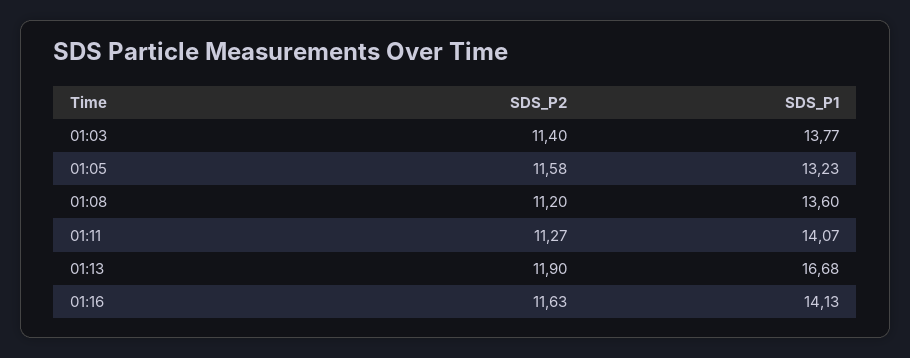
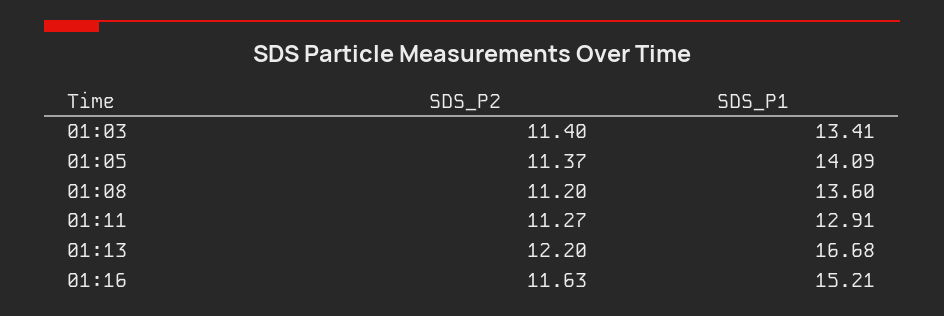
SDS_P1, 01:03: 13.77 -> 13.41
SDS_P2, 01:05: 11.58 -> 11.37
SDS_P1, 01:05: 13.23 -> 14.09
SDS_P1, 01:11: 14.07 -> 12.91
SDS_P2, 01:13: 11.9 -> 12.2
SDS_P1, 01:16: 14.13 -> 15.21

